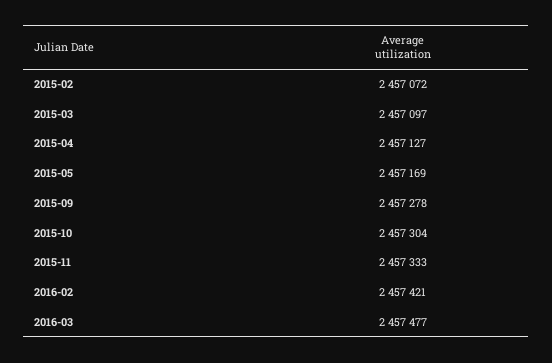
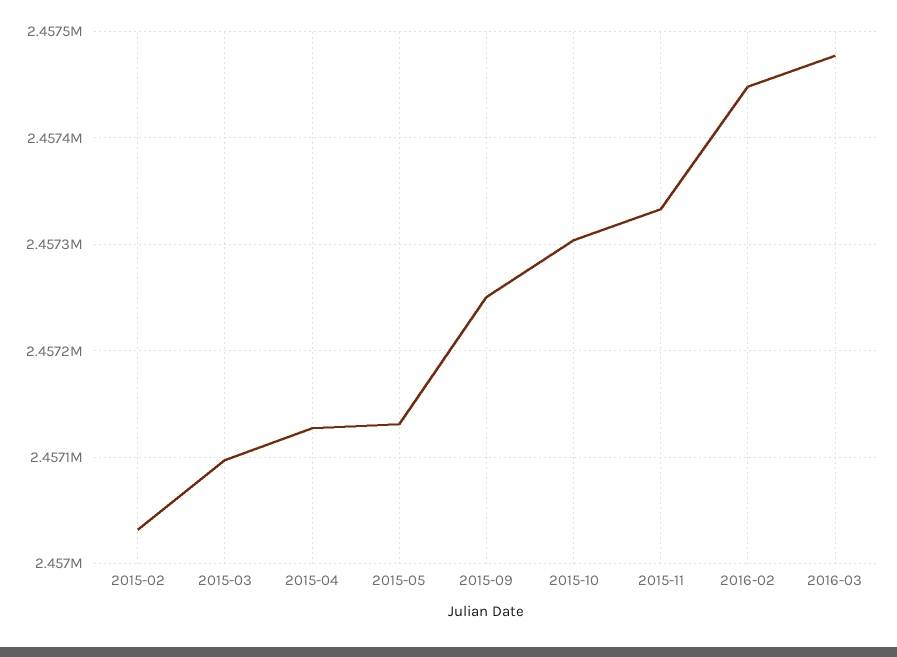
2015-02: 2457072 -> 2457030
2015-05: 2457169 -> 2457130
2015-09: 2457278 -> 2457250
2016-02: 2457421 -> 2457450

